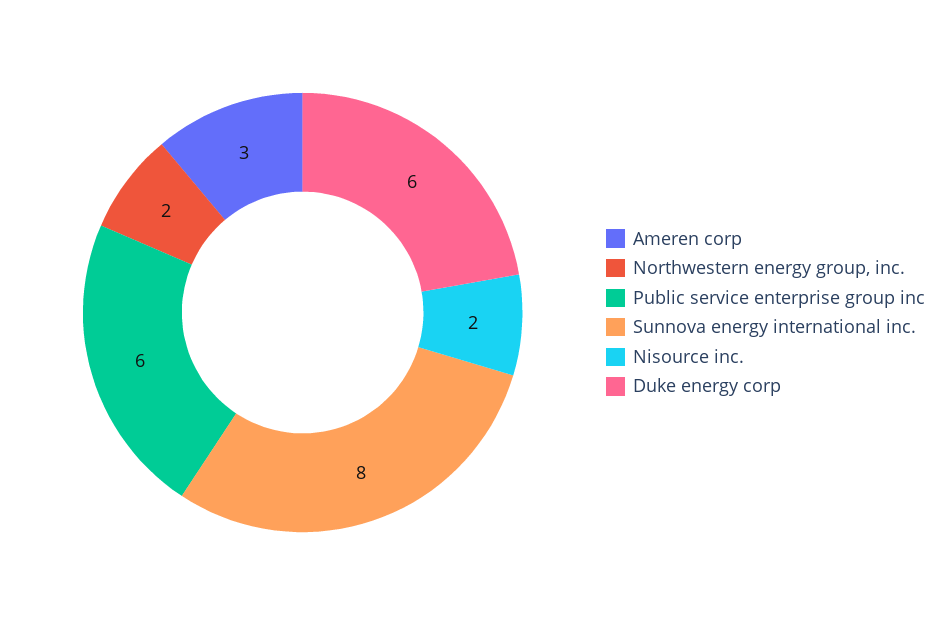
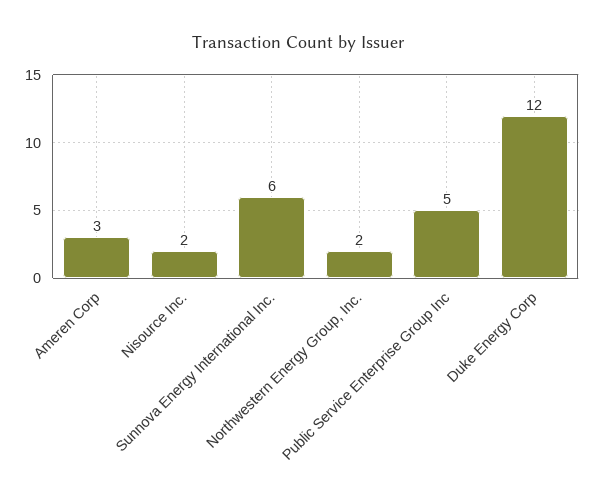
Public service enterprise group inc: 6 -> 5
Sunnova energy international inc.: 8 -> 6
Duke energy corp: 6 -> 12

